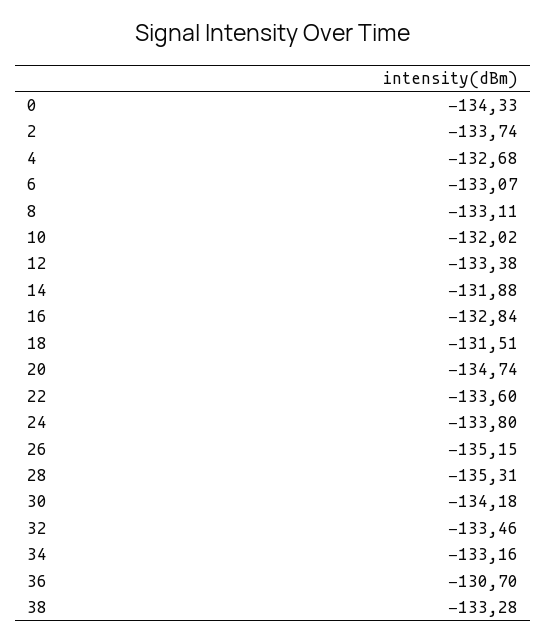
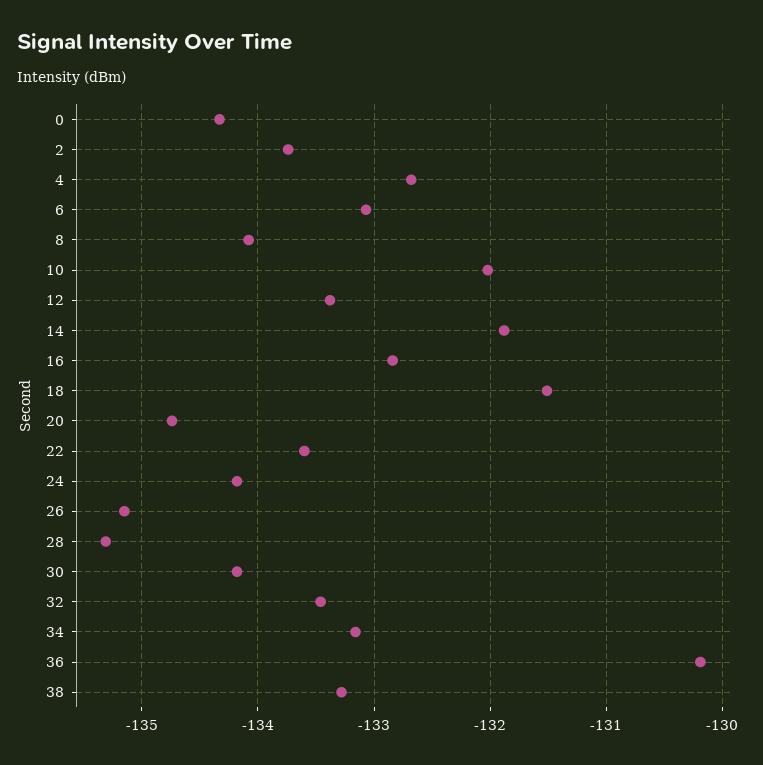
8: -133.11 -> -134.1
24: -133.8 -> -134.2
36: -130.7 -> -130.2

